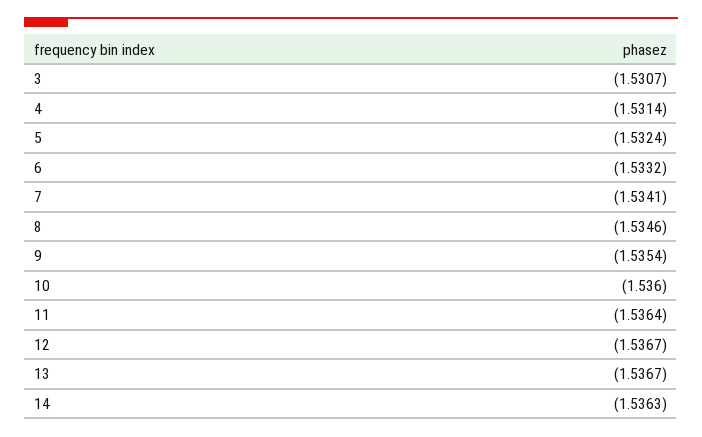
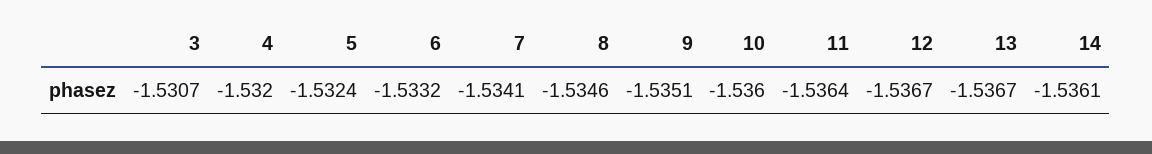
4: -1.5314 -> -1.532
9: -1.5354 -> -1.5351
14: -1.5363 -> -1.5361

